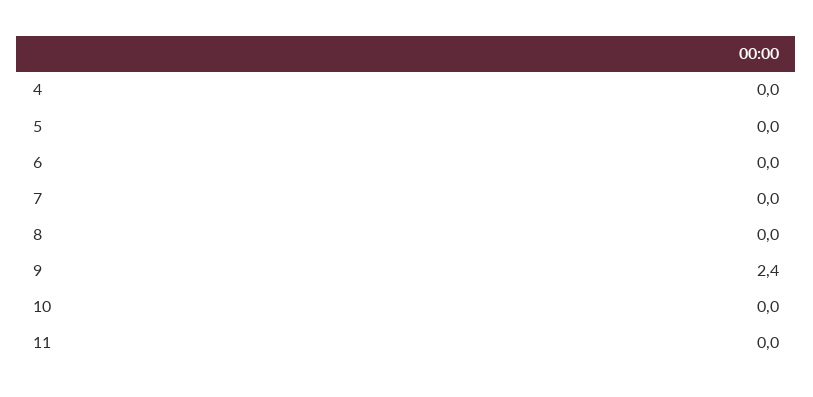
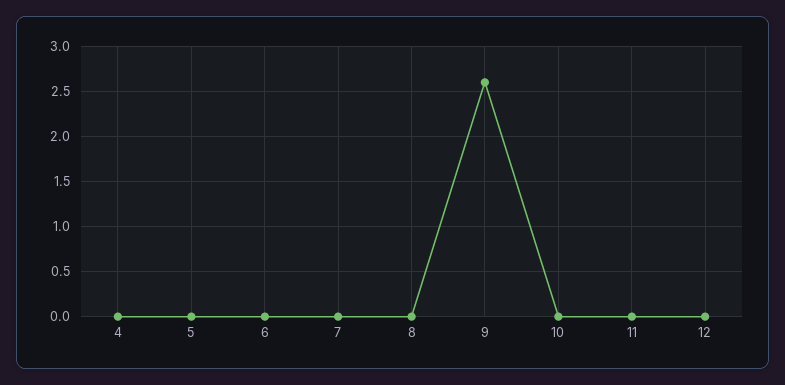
9: 2.4 -> 2.6
12: none -> 0

